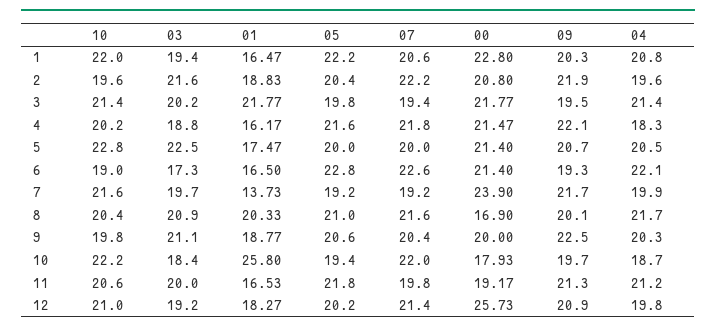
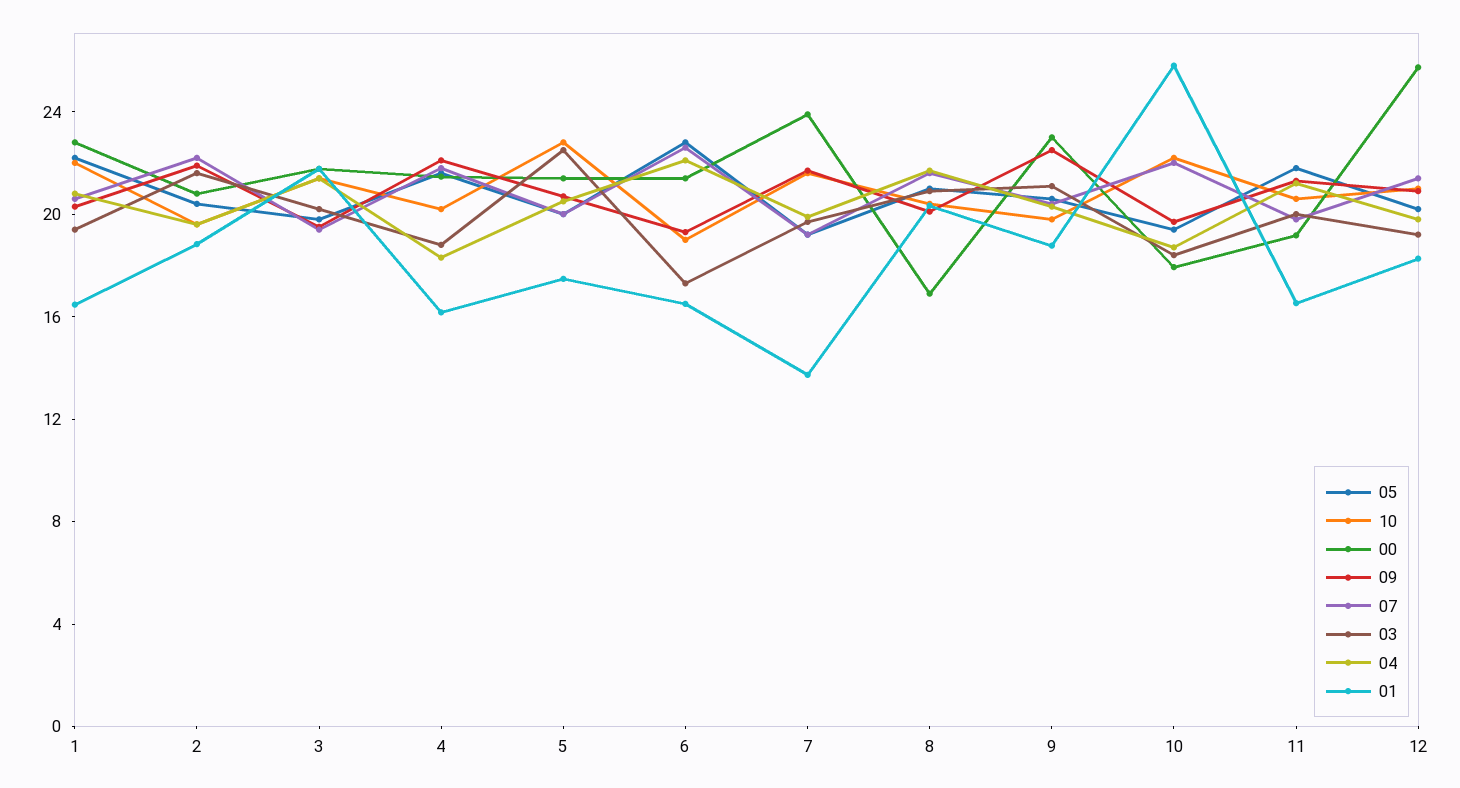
00, 9: 20 -> 23

